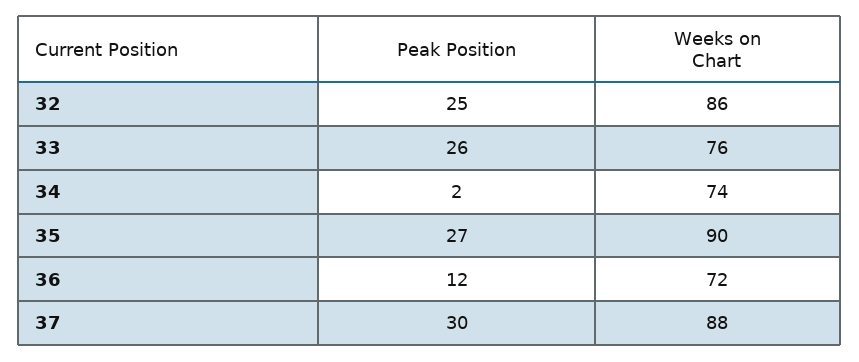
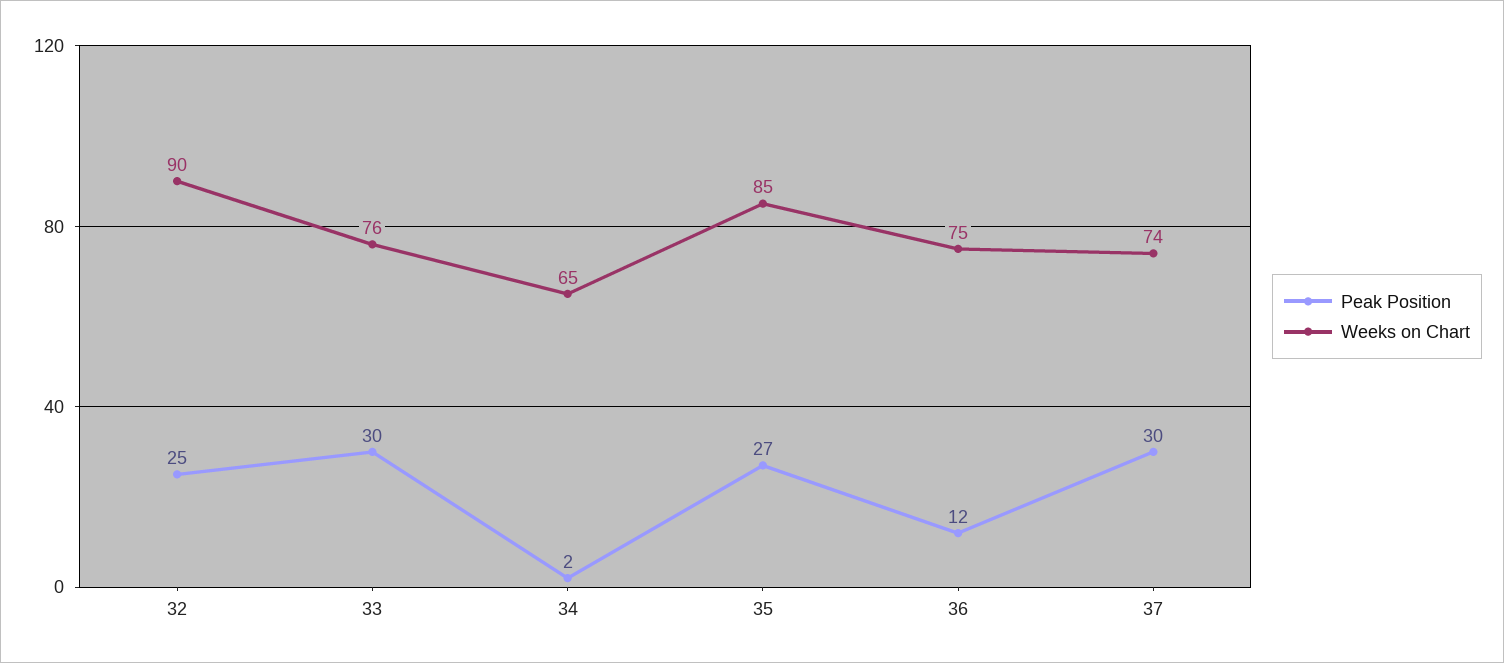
Weeks on Chart, 32: 86 -> 90
Peak Position, 33: 26 -> 30
Weeks on Chart, 34: 74 -> 65
Weeks on Chart, 35: 90 -> 85
Weeks on Chart, 36: 72 -> 75
Weeks on Chart, 37: 88 -> 74

